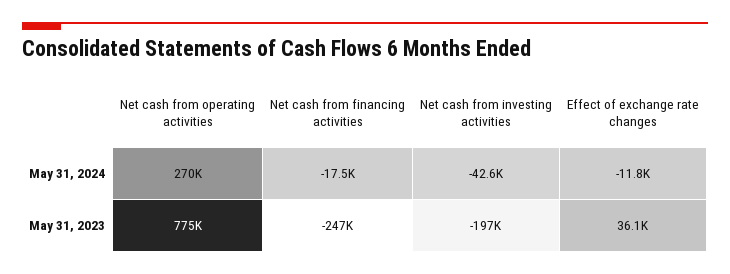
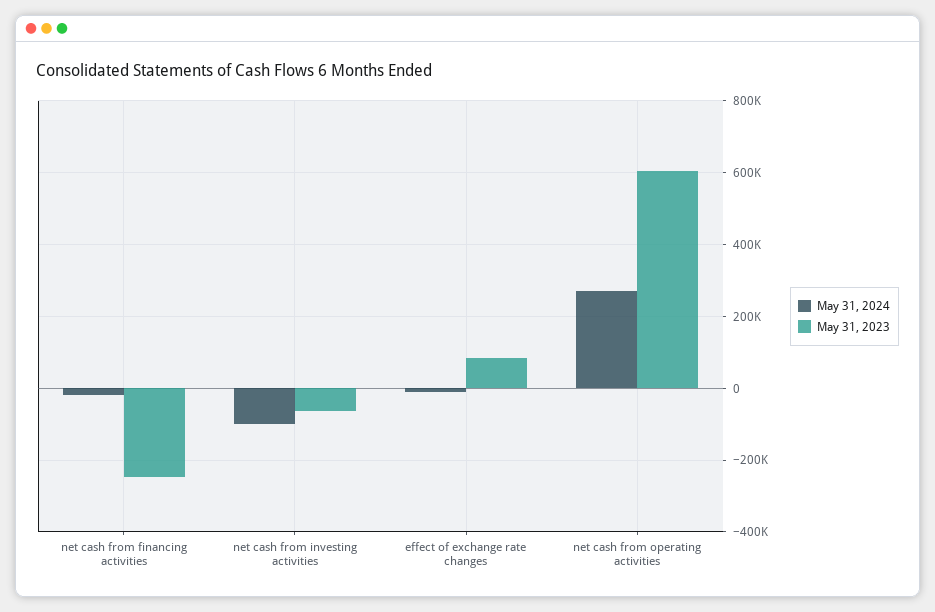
May 31, 2024, Net cash from investing activities: -42600 -> -100000
May 31, 2023, Net cash from operating activities: 775000 -> 600000
May 31, 2023, Net cash from investing activities: -197000 -> -60000
May 31, 2023, Effect of exchange rate changes: 36100 -> 80000

